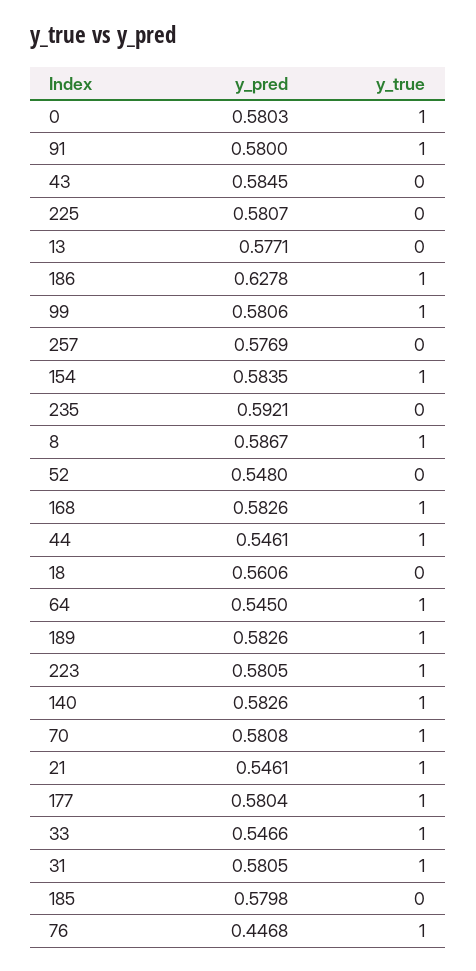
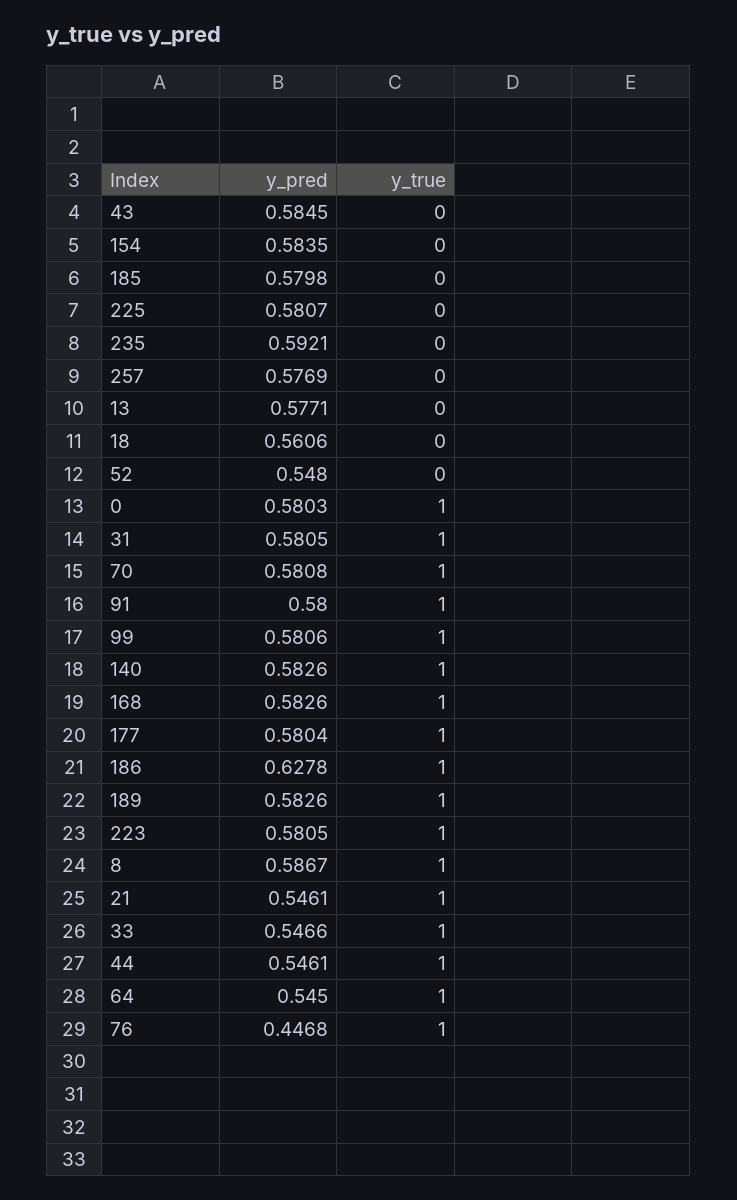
y_true, 154: 1 -> 0

